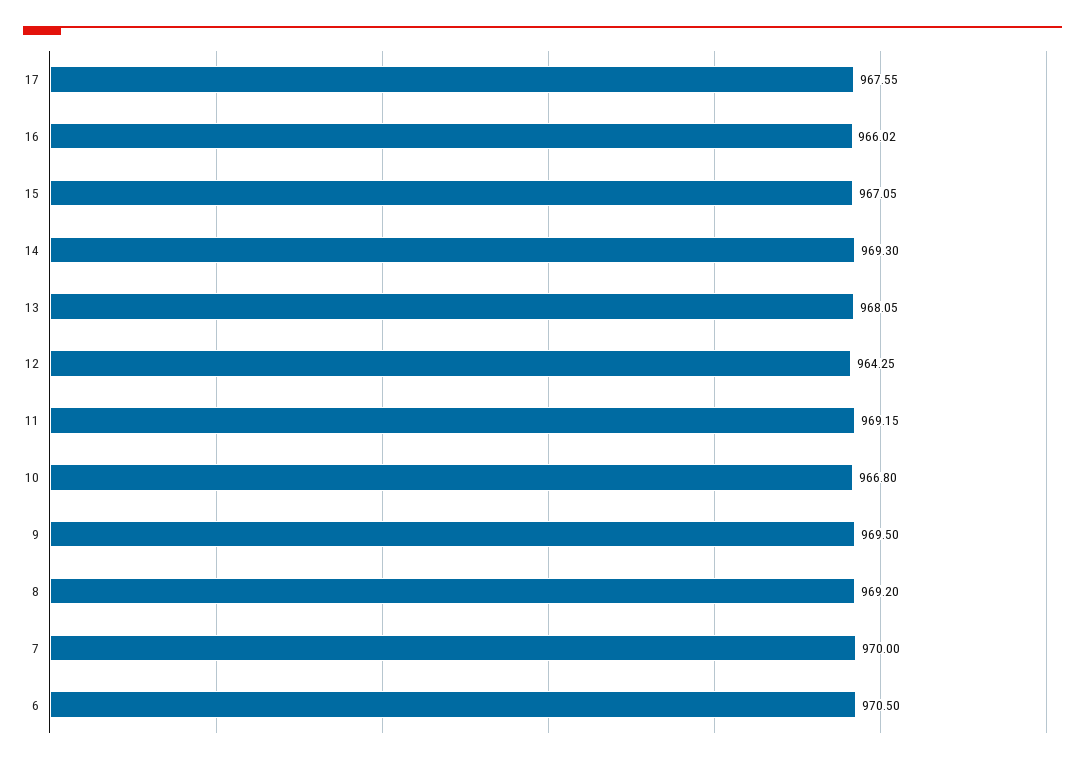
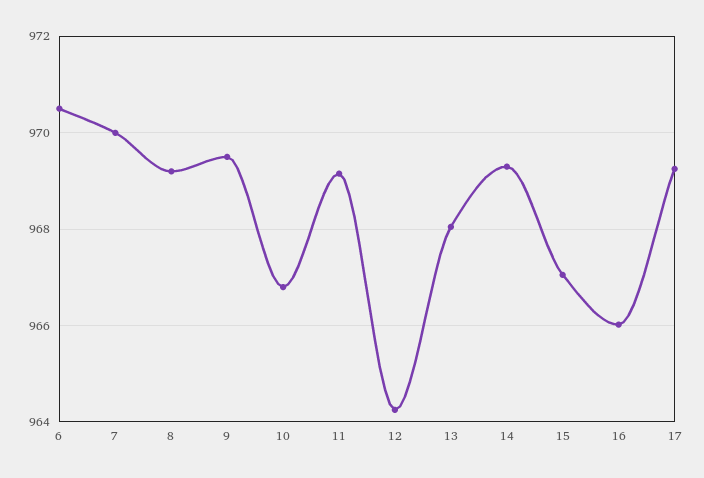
17: 967.55 -> 969.2

